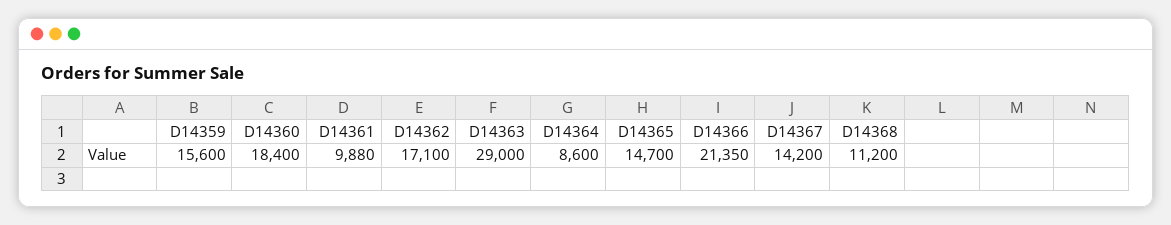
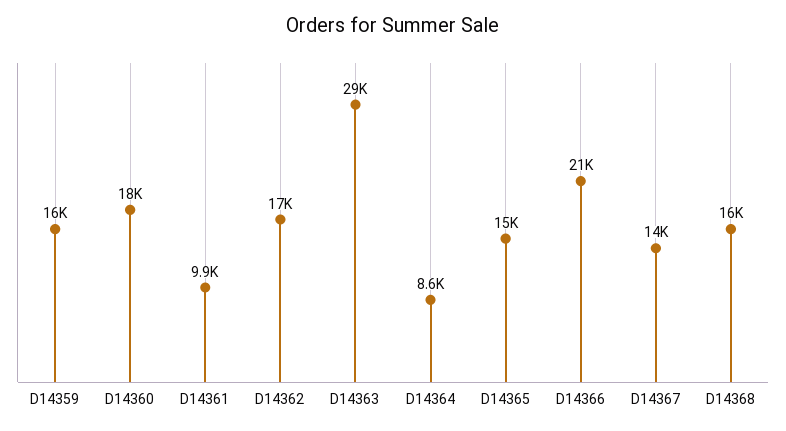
D14368: 11200 -> 16000

